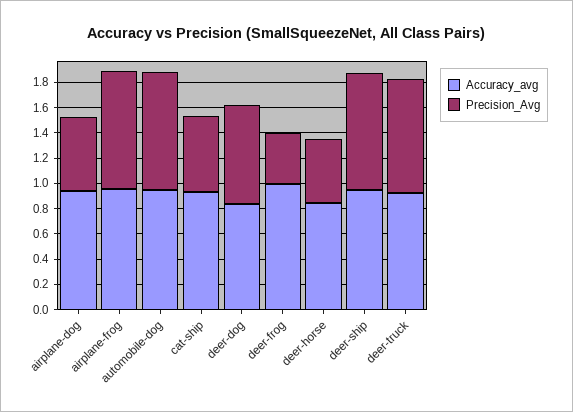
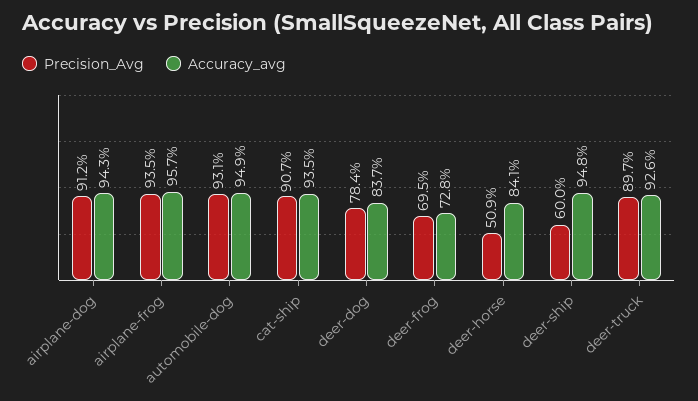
Precision_Avg, airplane-dog: 0.6 -> 0.912
Precision_Avg, cat-ship: 0.6 -> 0.907
Accuracy_avg, deer-frog: 1 -> 0.728
Precision_Avg, deer-frog: 0.4 -> 0.695
Precision_Avg, deer-ship: 0.9 -> 0.6

